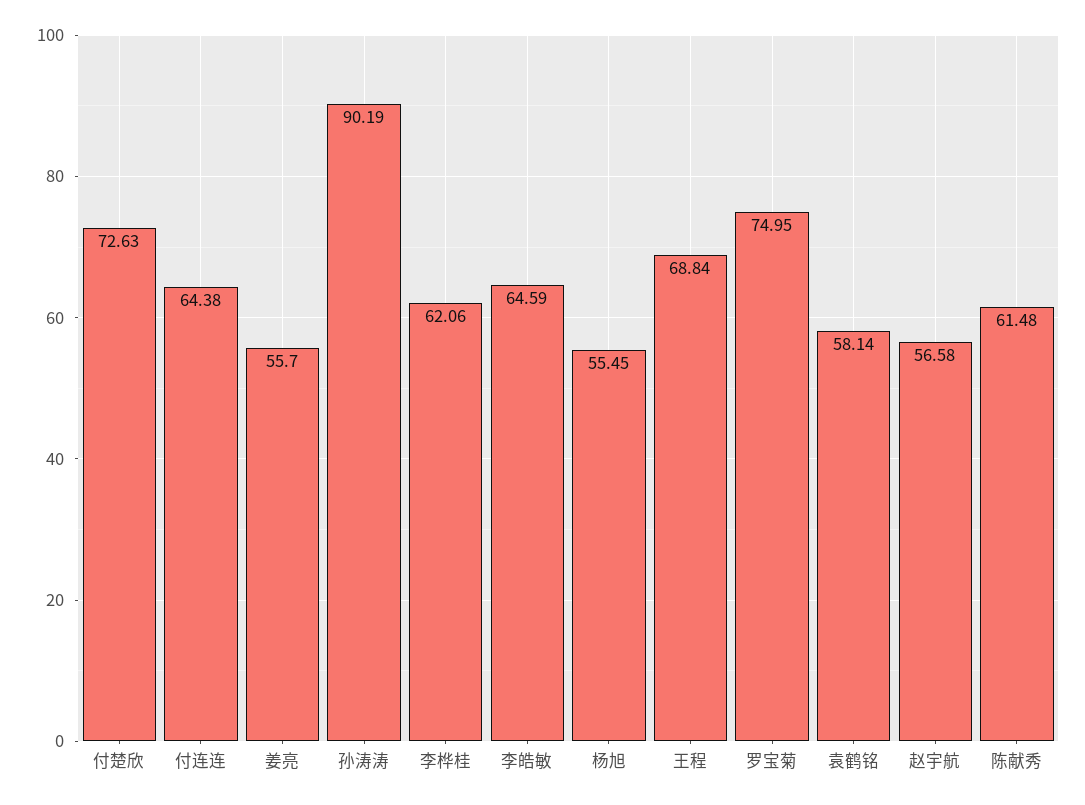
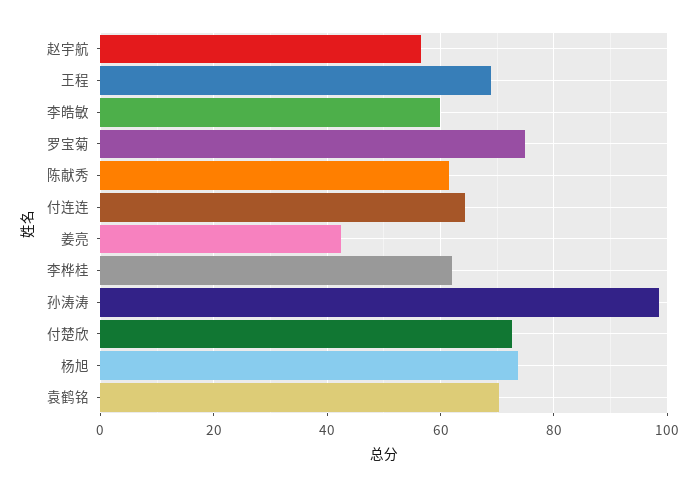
姜亮: 55.7 -> 42
孙涛涛: 90.19 -> 98
李皓敏: 64.59 -> 60
杨旭: 55.45 -> 74
袁鹤铭: 58.14 -> 70

